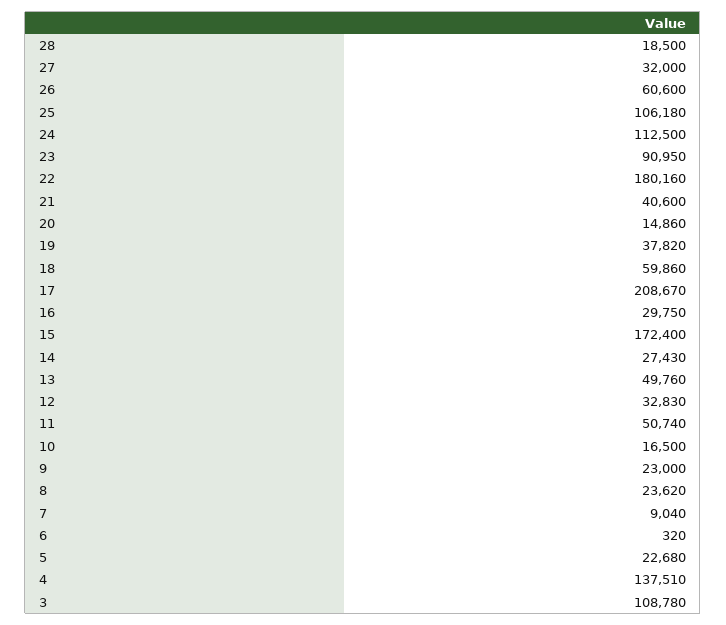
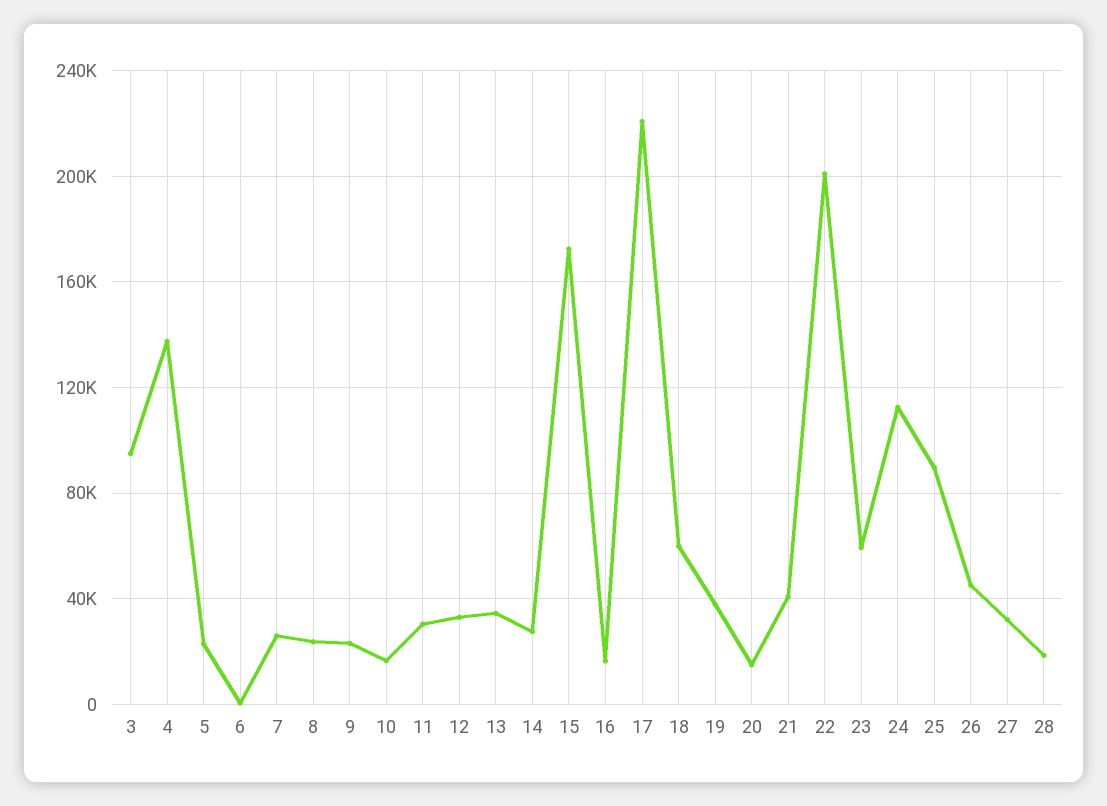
26: 60600 -> 45000
25: 106180 -> 90000
23: 90950 -> 60000
22: 180160 -> 200000
17: 208670 -> 220000
16: 29750 -> 15000
13: 49760 -> 35000
11: 50740 -> 30000
7: 9040 -> 25000
3: 108780 -> 95000

